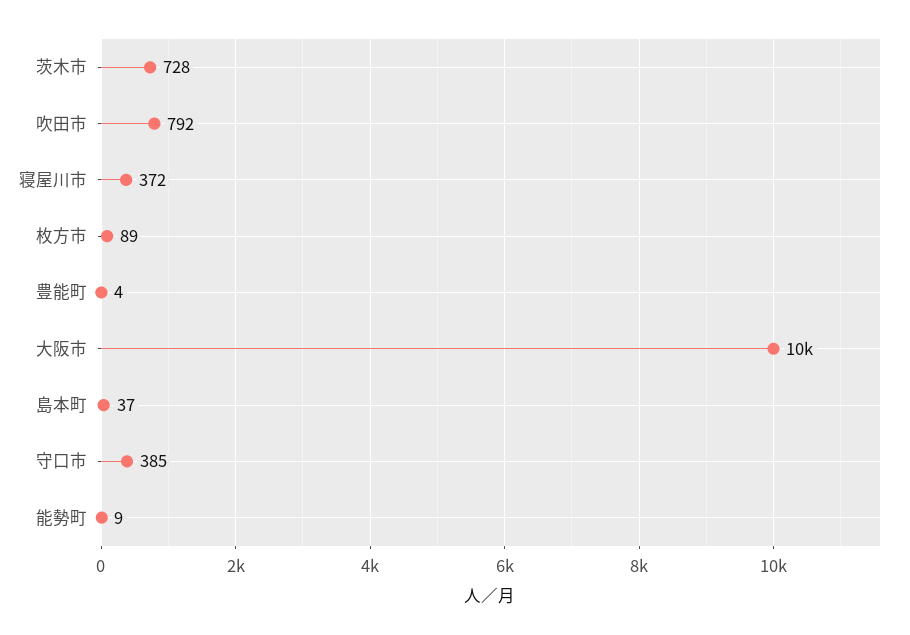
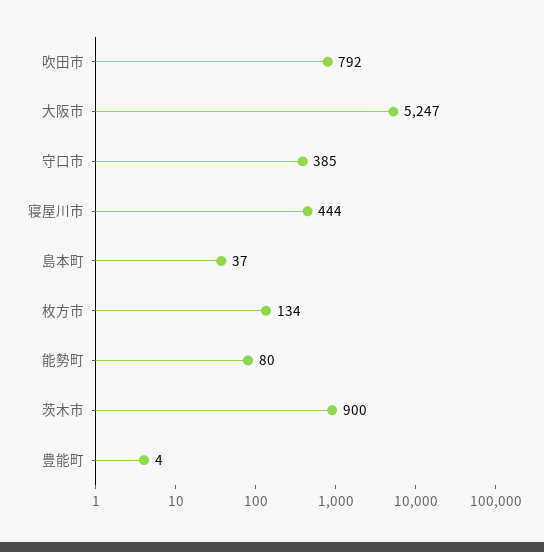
茨木市: 728 -> 900
寝屋川市: 372 -> 444
枚方市: 89 -> 134
大阪市: 10000 -> 5247
能勢町: 9 -> 80

